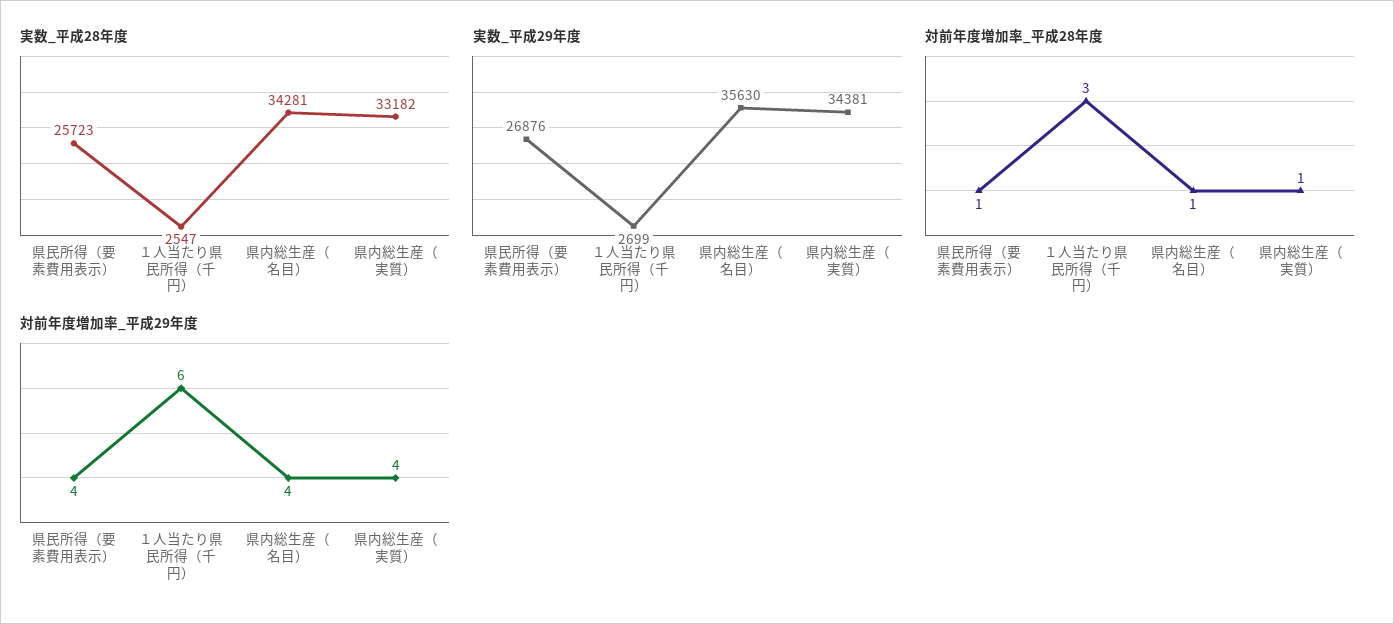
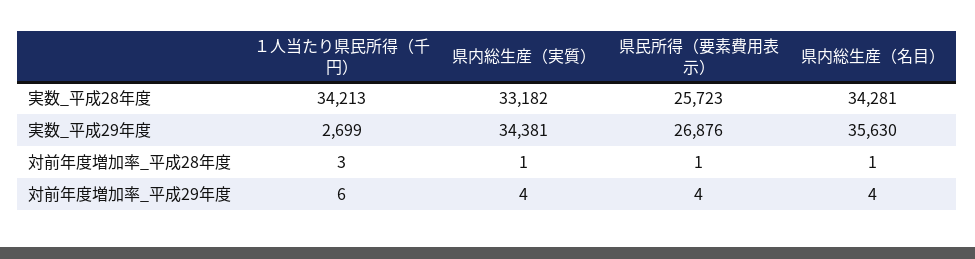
実数_平成28年度, １人当たり県民所得（千円）: 2547 -> 34213

